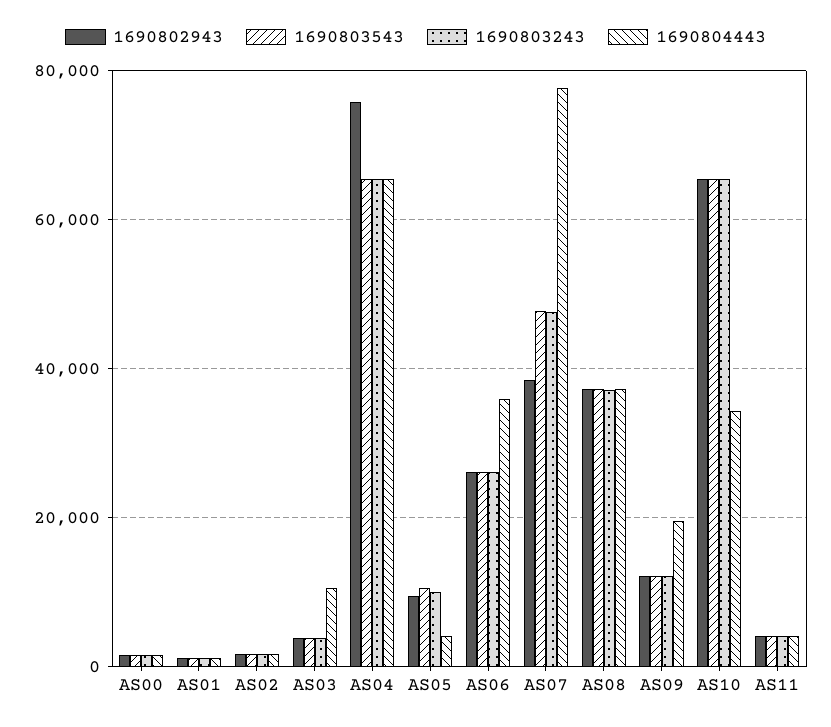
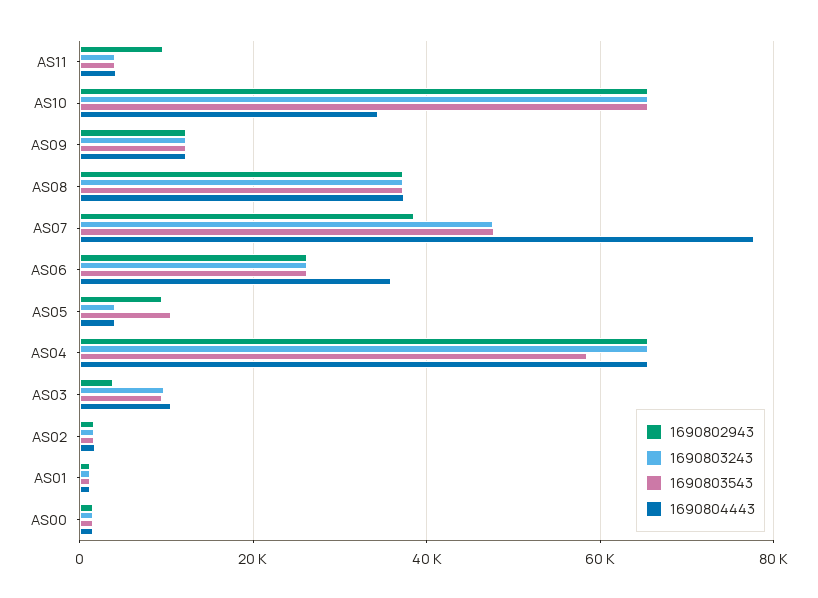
1690803543, AS03: 4000 -> 10000
1690803243, AS03: 4000 -> 10000
1690802943, AS04: 76000 -> 66000
1690803543, AS04: 66000 -> 58000
1690803243, AS05: 10000 -> 4000
1690804443, AS09: 20000 -> 12000
1690802943, AS11: 4000 -> 10000

